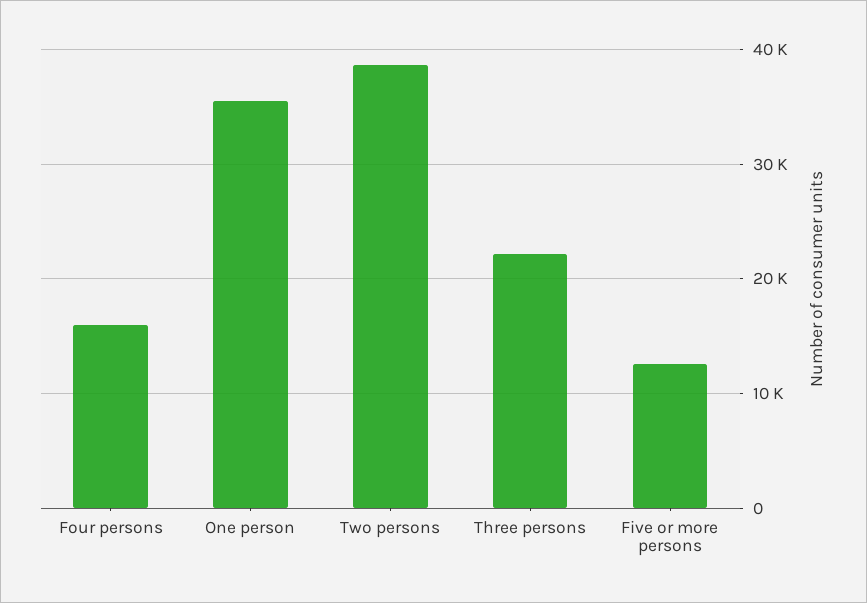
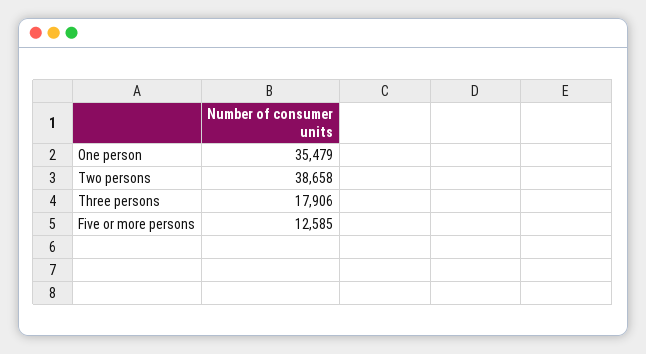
Four persons: 16000 -> none
Three persons: 22000 -> 17906

